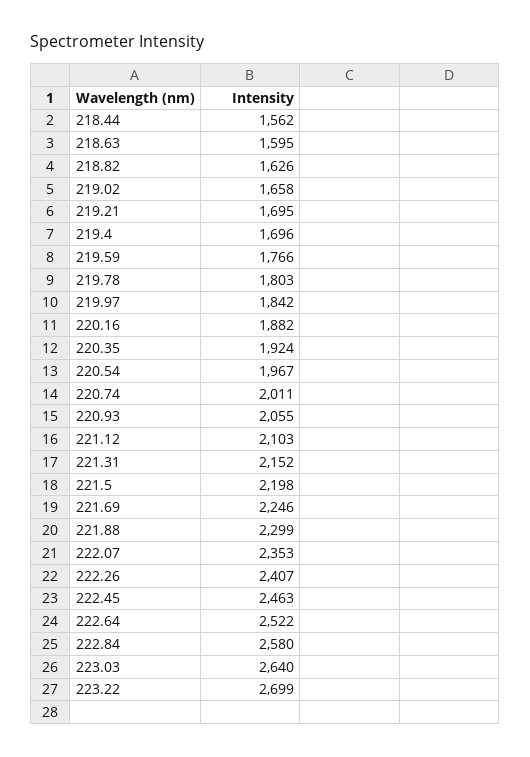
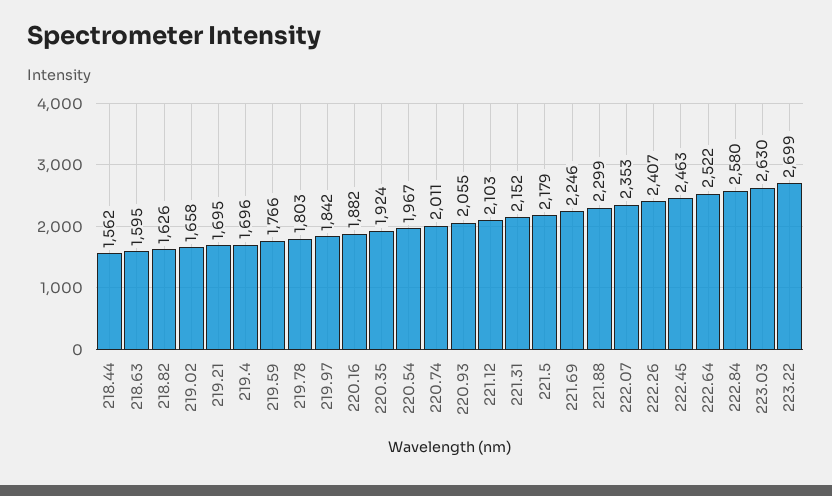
221.5: 2198 -> 2179
223.03: 2640 -> 2630

